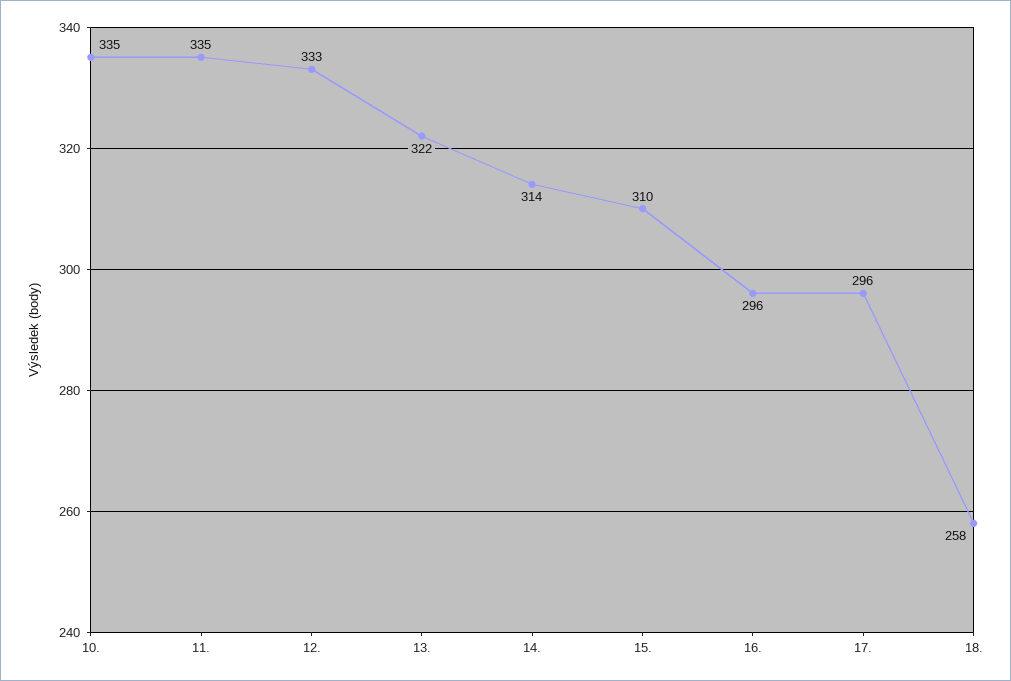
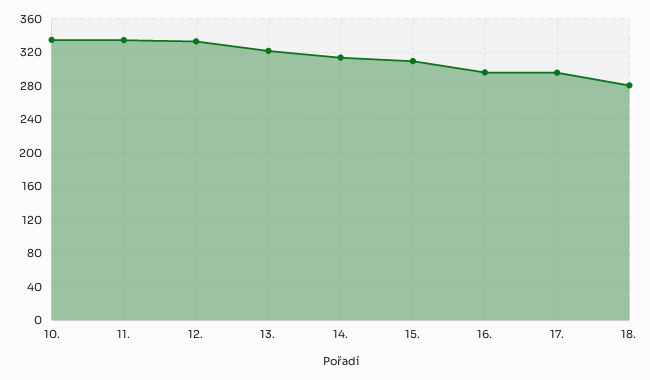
18.: 258 -> 280

